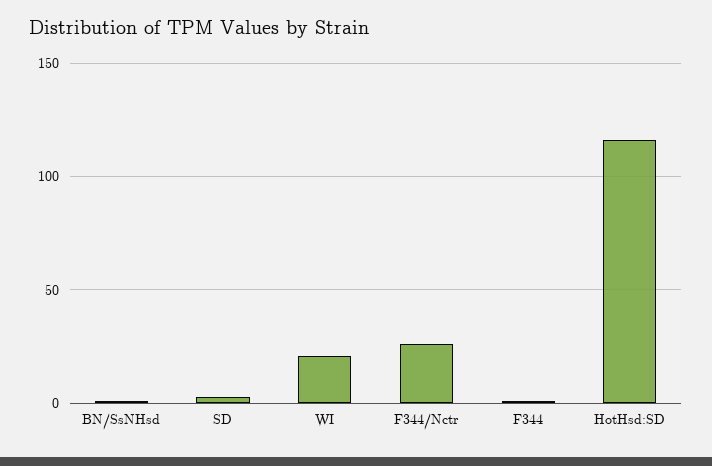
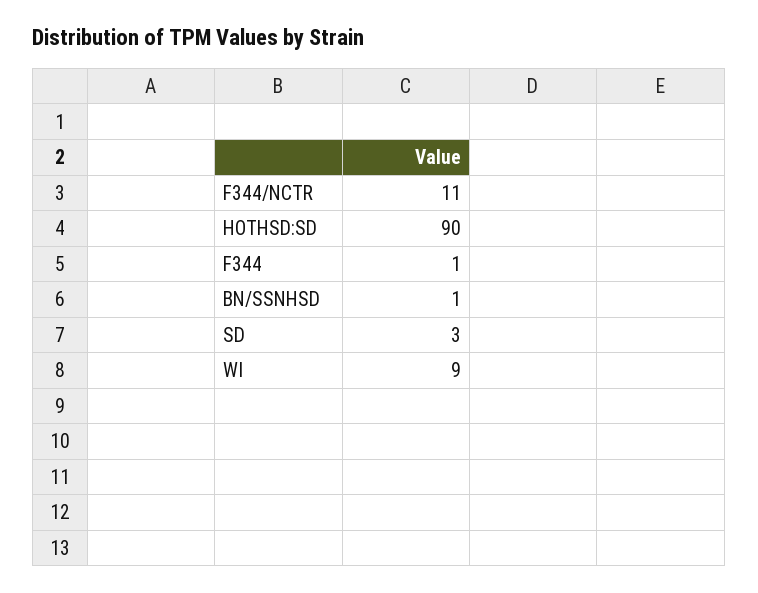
WI: 20 -> 9
F344/Nctr: 25 -> 11
HotHsd:SD: 115 -> 90

